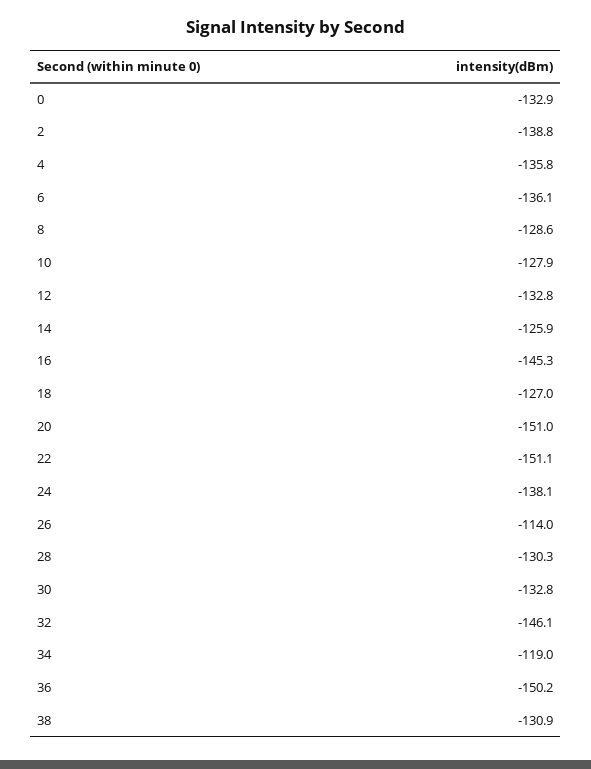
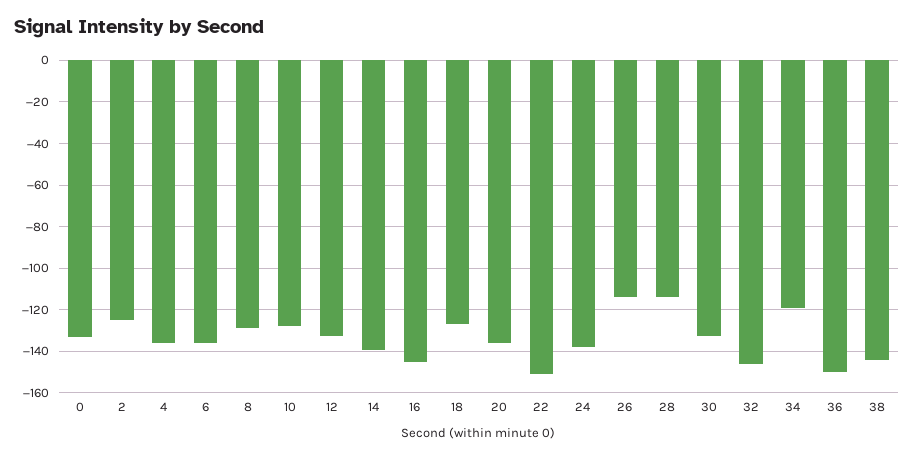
2: -138.8 -> -125
14: -125.9 -> -140
20: -151 -> -135
28: -130.3 -> -115
38: -130.9 -> -145

